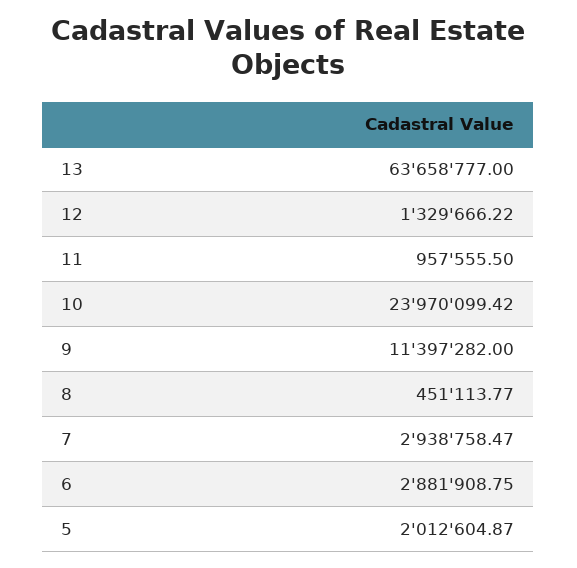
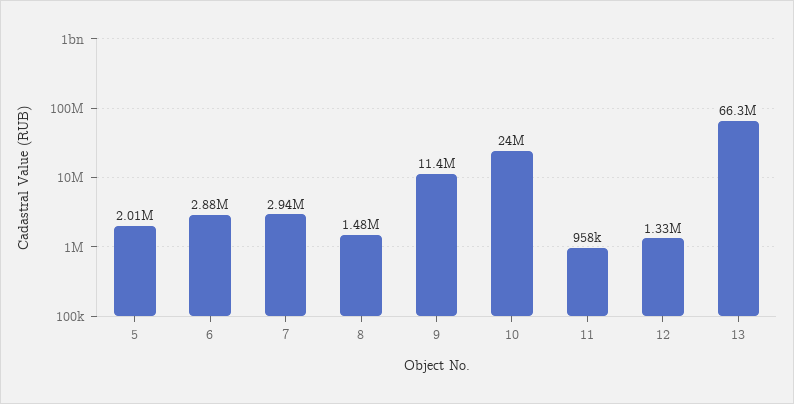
13: 63658777 -> 66300000
8: 451113.77 -> 1480000

